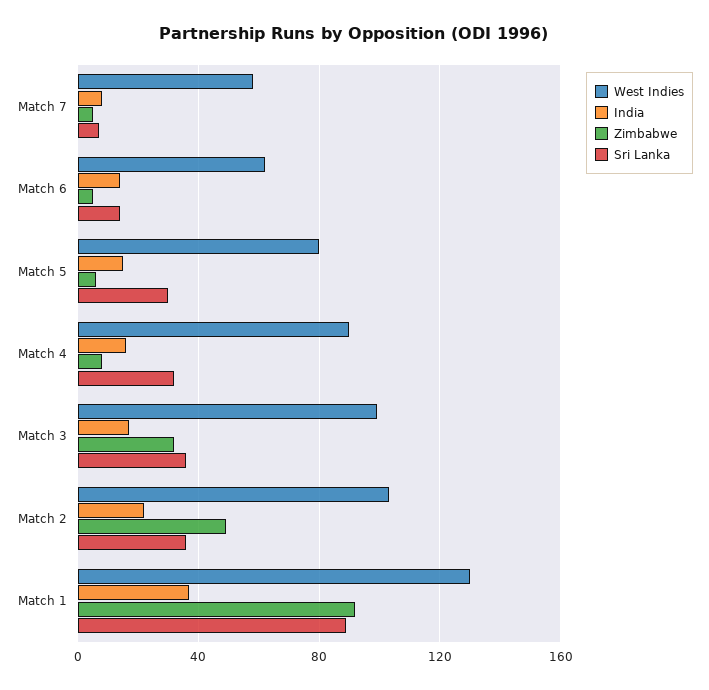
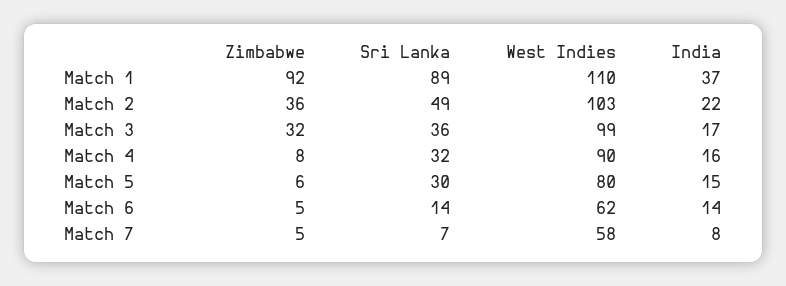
Zimbabwe, Match 2: 50 -> 36
Sri Lanka, Match 2: 35 -> 49
West Indies, Match 1: 130 -> 110

